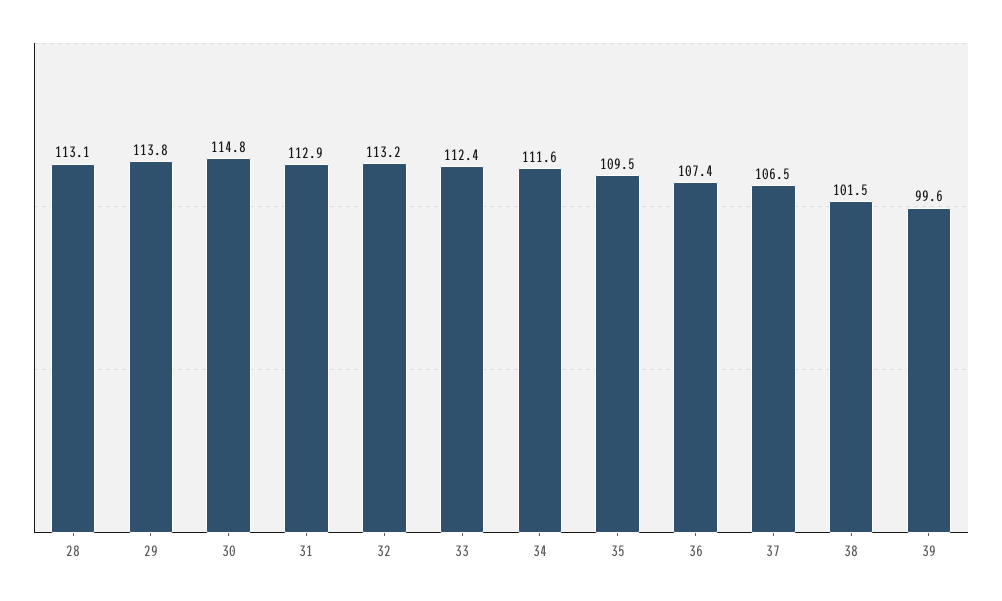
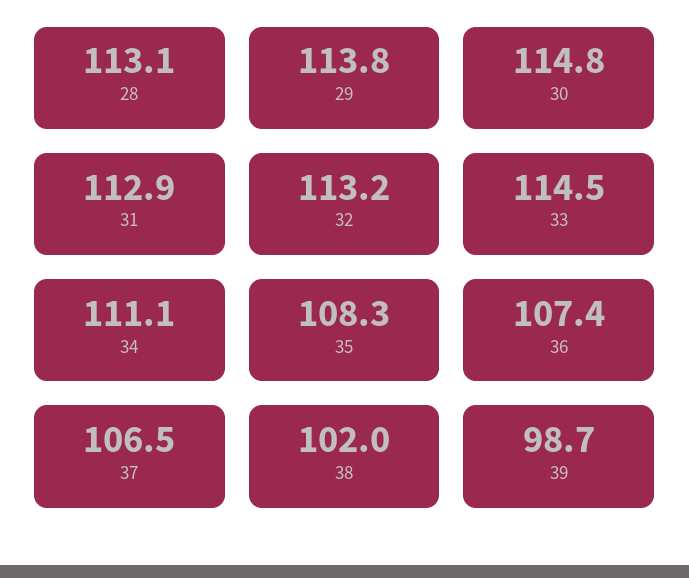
33: 112.4 -> 114.5
34: 111.6 -> 111.1
35: 109.5 -> 108.3
38: 101.5 -> 102
39: 99.6 -> 98.7

